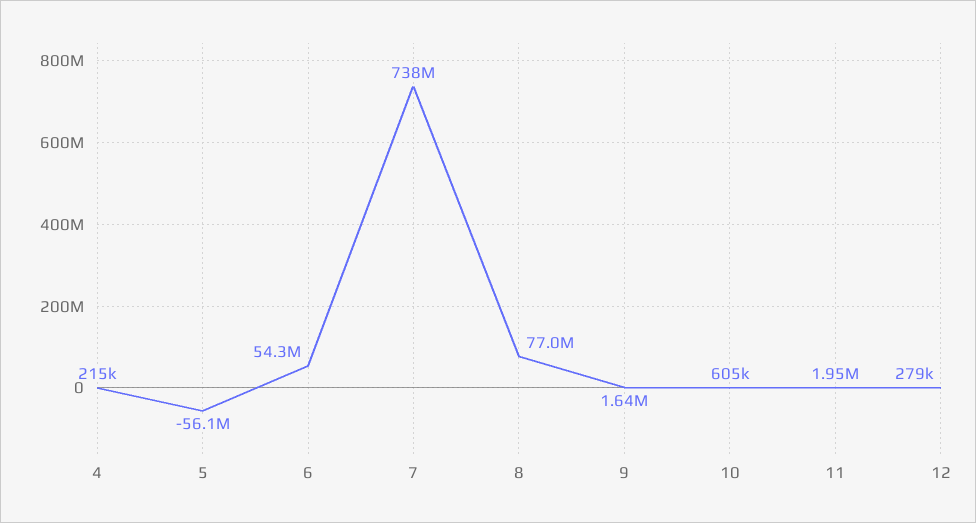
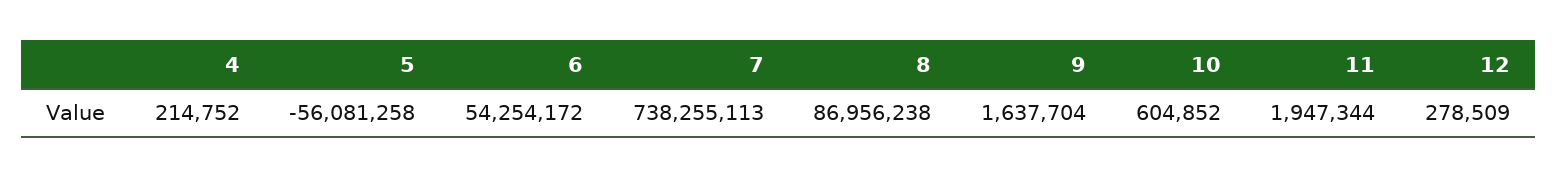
8: 77000000 -> 86956238

